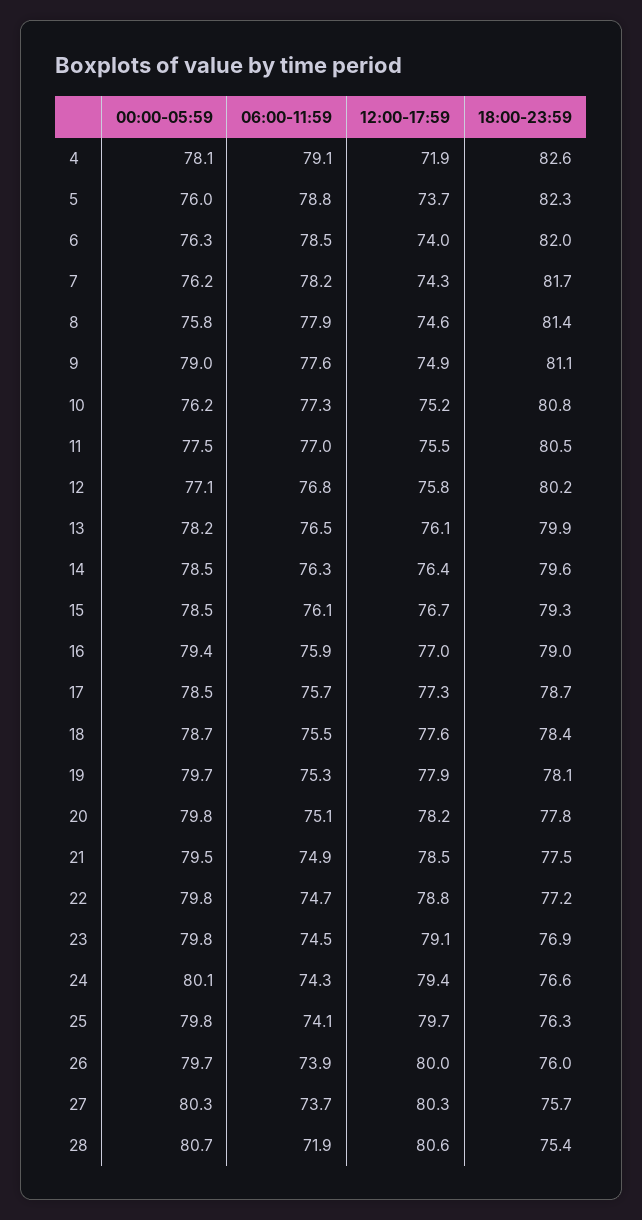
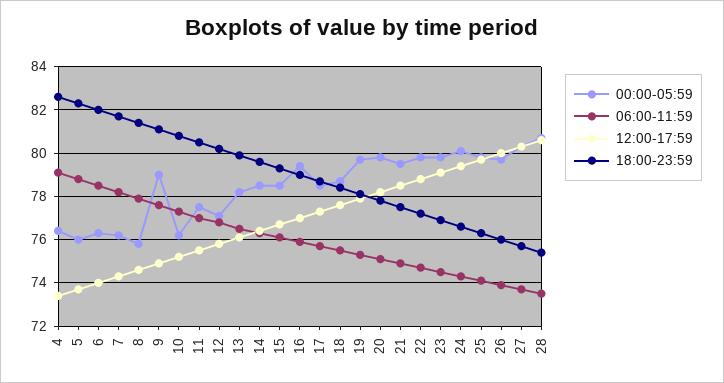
00:00-05:59, 4: 78.1 -> 76.5
12:00-17:59, 4: 71.9 -> 73.5
06:00-11:59, 28: 71.9 -> 73.5

